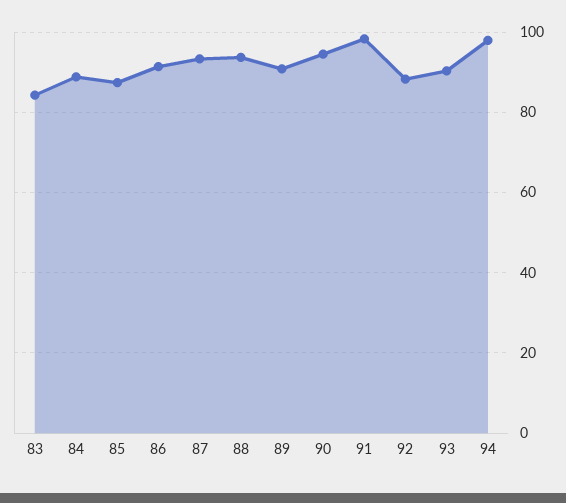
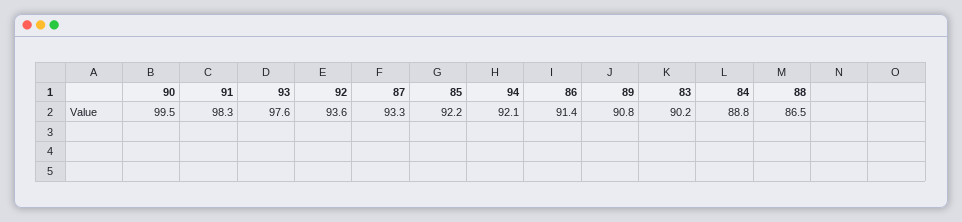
83: 84 -> 90.2
85: 88 -> 92.2
88: 94 -> 86.5
90: 94 -> 99.5
92: 88 -> 93.6
93: 90 -> 97.6
94: 98 -> 92.1

